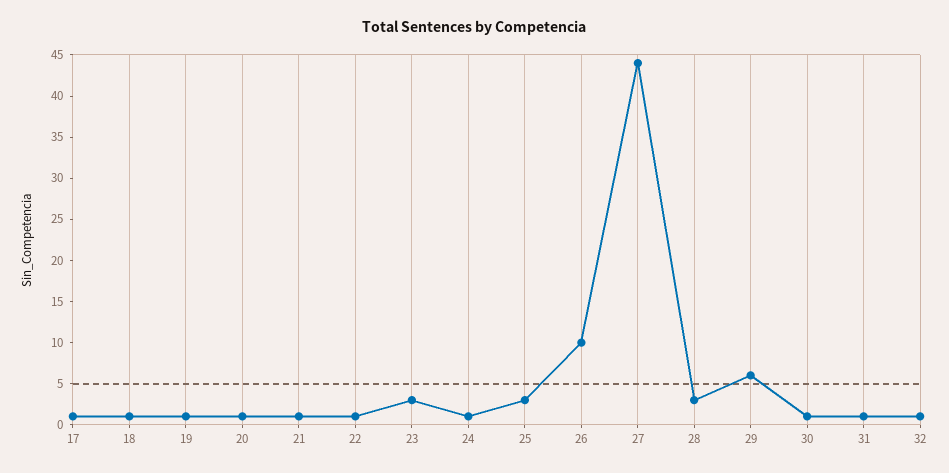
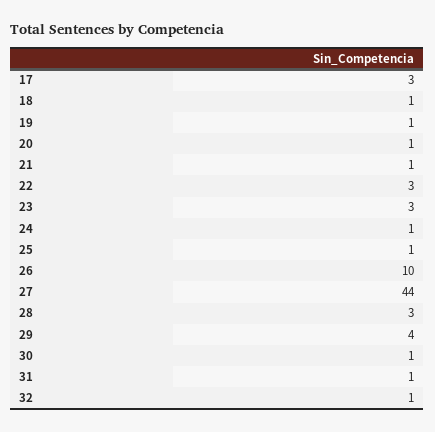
17: 1 -> 3
22: 1 -> 3
25: 3 -> 1
29: 6 -> 4

